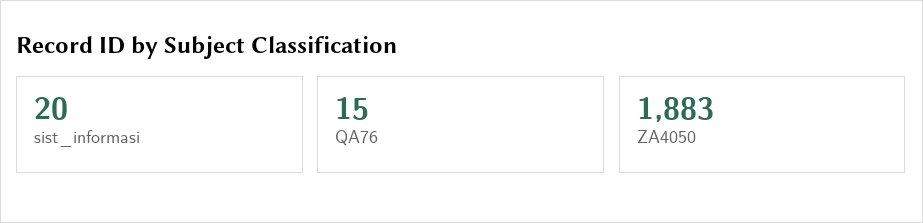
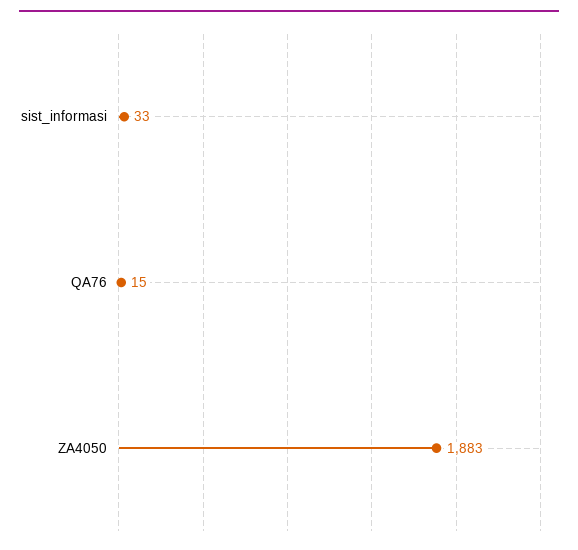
sist_informasi: 20 -> 33

